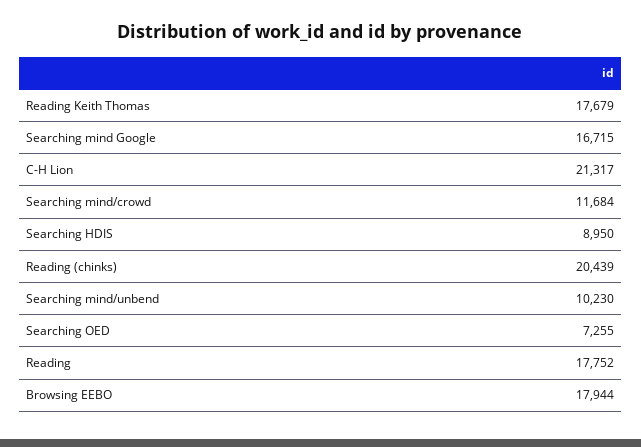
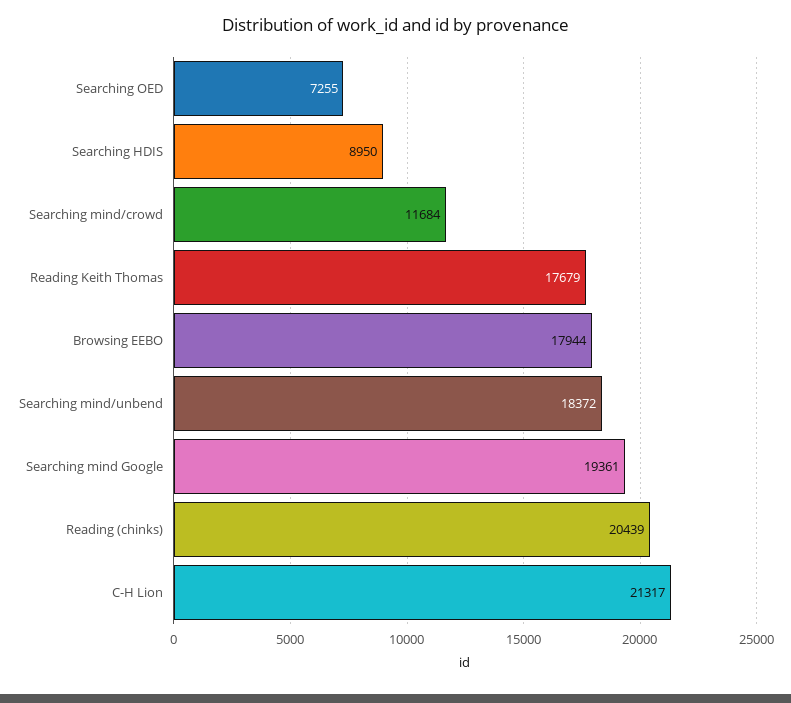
Searching mind Google: 16715 -> 19361
Searching mind/unbend: 10230 -> 18372
Reading: 17752 -> none

